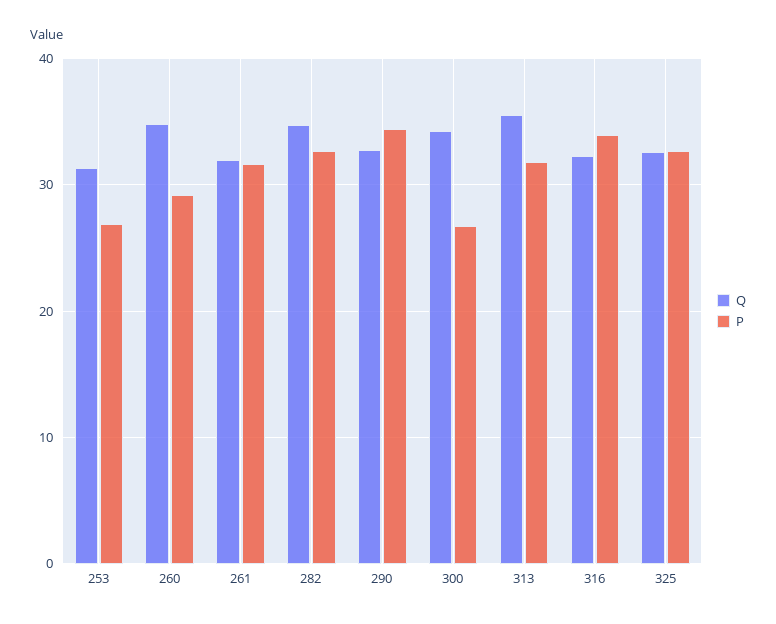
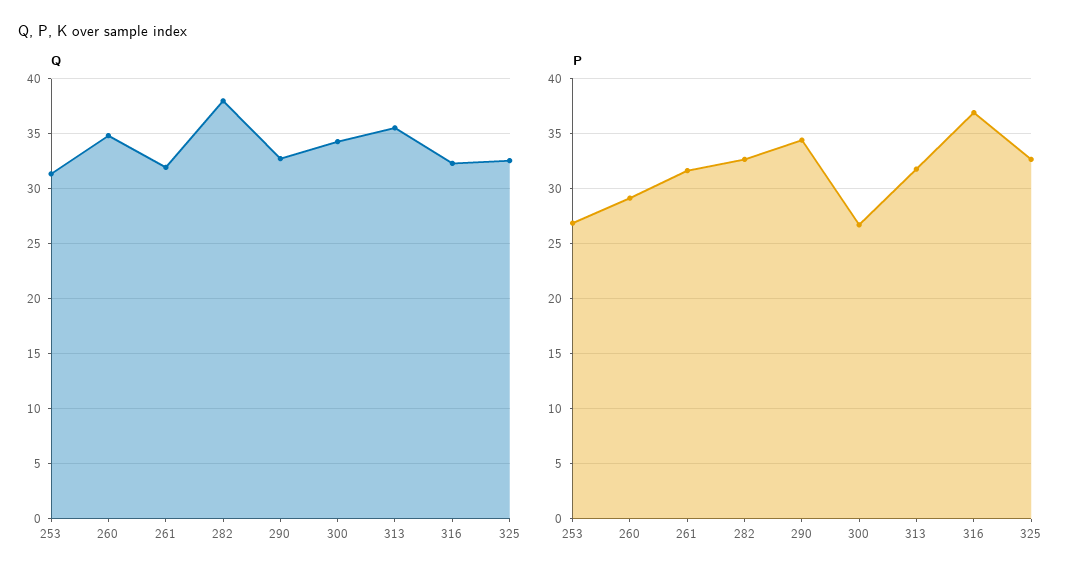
Q, 282: 35 -> 38
P, 316: 34 -> 37

